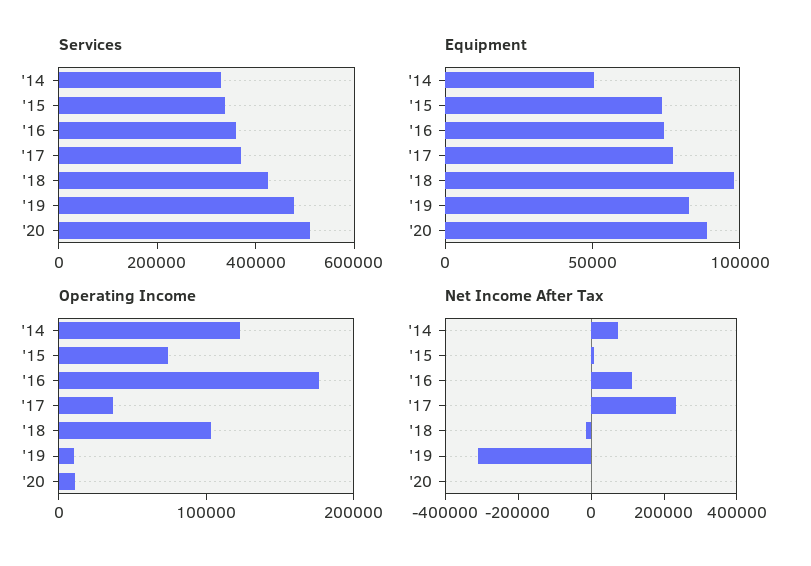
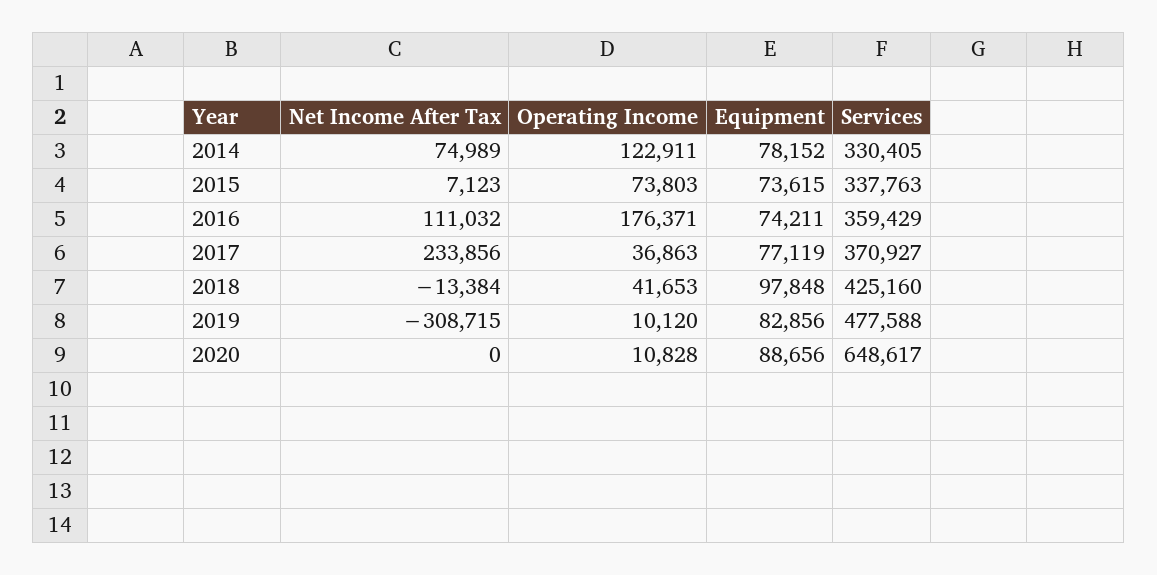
Services, '20: 500000 -> 648617
Equipment, '14: 50000 -> 78152
Operating Income, '18: 100000 -> 41653

